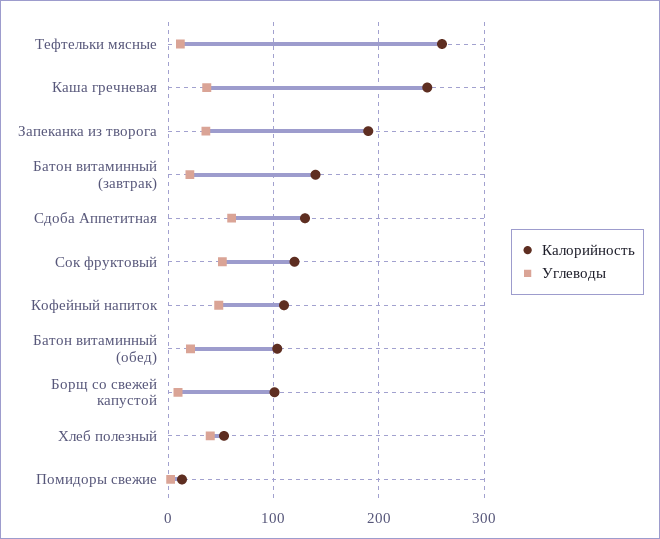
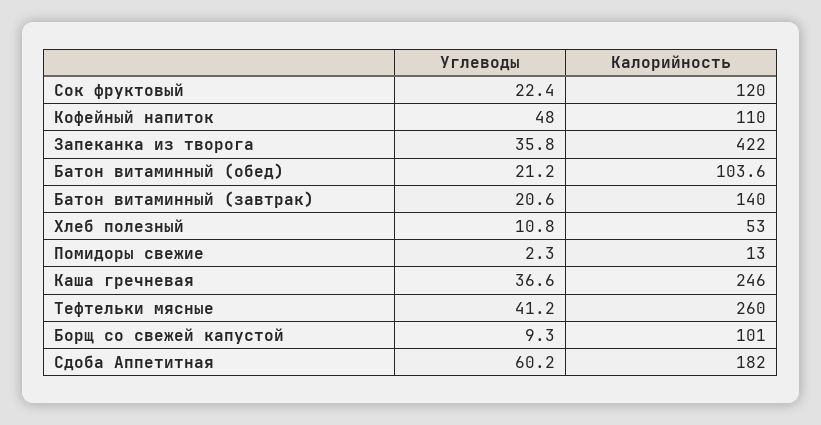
Углеводы, Тефтельки мясные: 10 -> 41.2
Калорийность, Запеканка из творога: 190 -> 422
Калорийность, Сдоба Аппетитная: 130 -> 182
Углеводы, Сок фруктовый: 50 -> 22.4
Углеводы, Хлеб полезный: 40 -> 10.8

